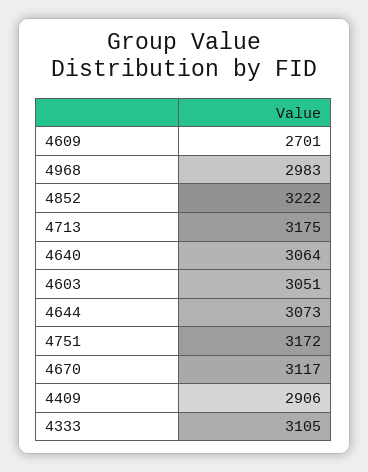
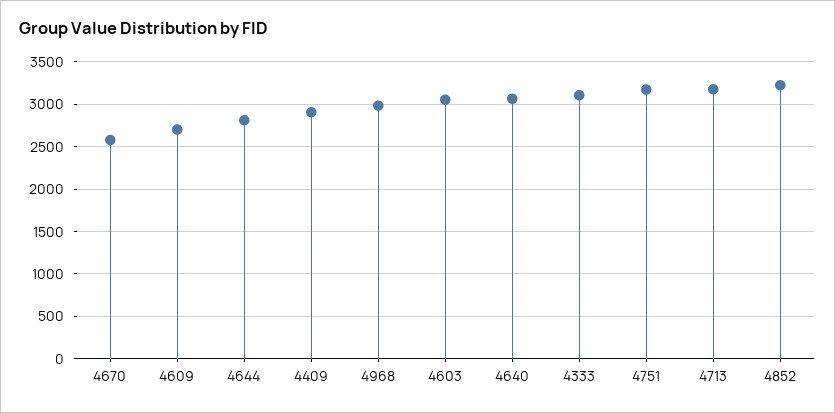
4644: 3073 -> 2800
4670: 3117 -> 2600

